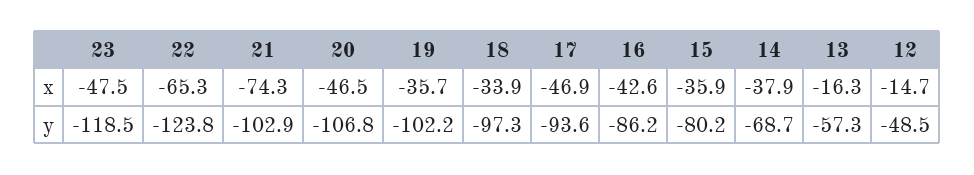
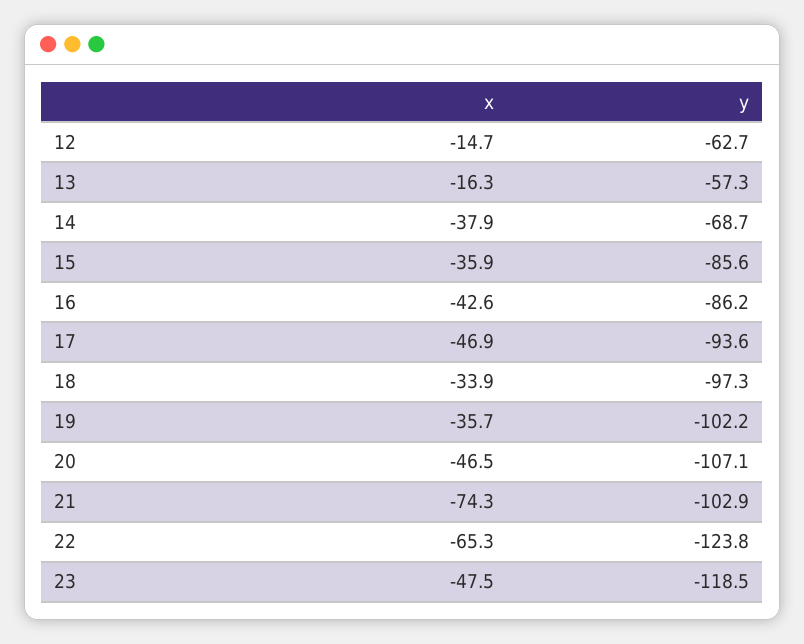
20, y: -106.8 -> -107.1
15, y: -80.2 -> -85.6
12, y: -48.5 -> -62.7

